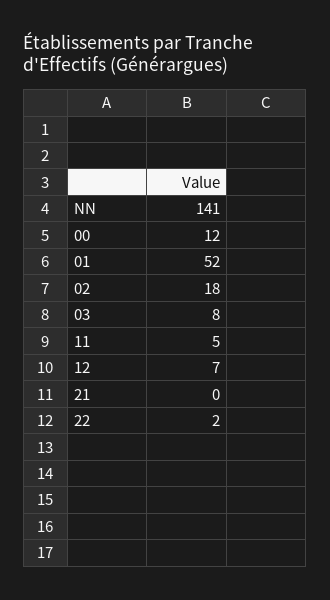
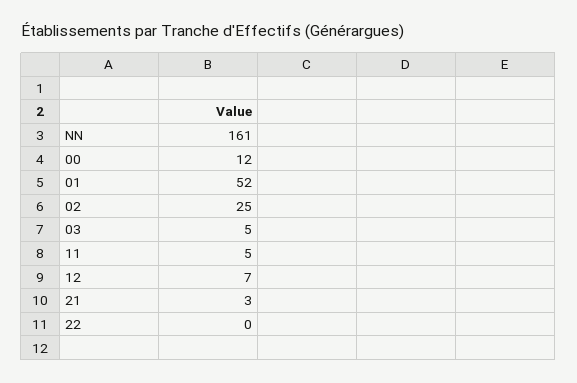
NN: 141 -> 161
02: 18 -> 25
03: 8 -> 5
21: 0 -> 3
22: 2 -> 0

